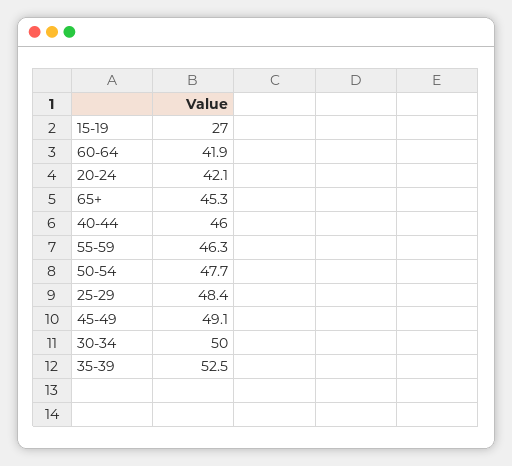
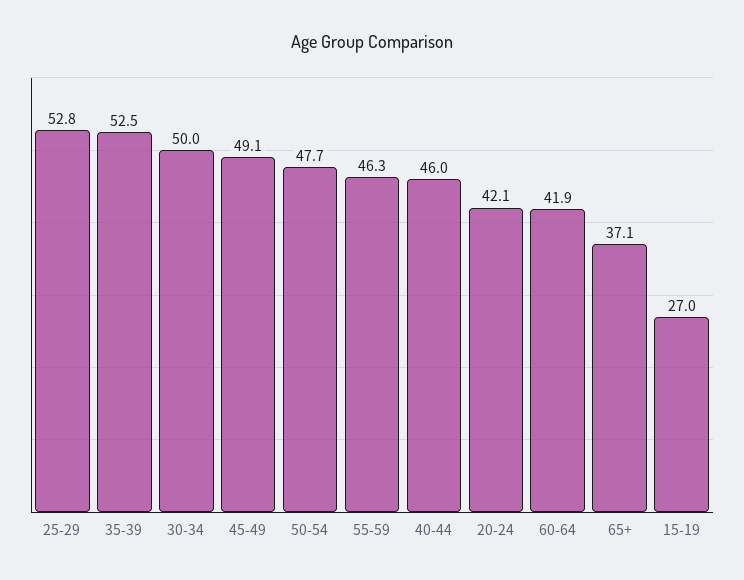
65+: 45.3 -> 37.1
25-29: 48.4 -> 52.8

